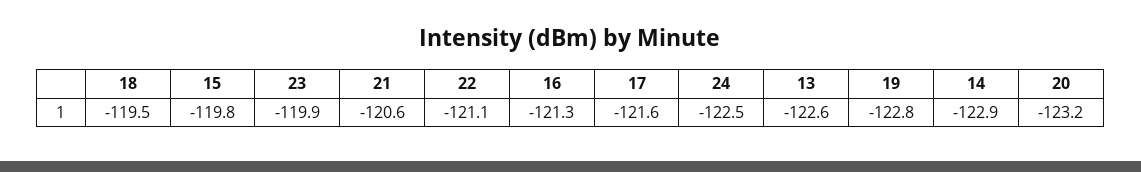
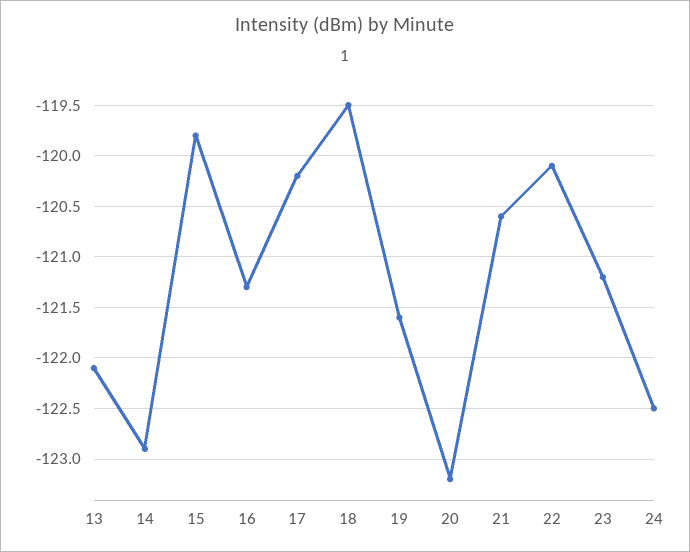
23: -119.9 -> -121.2
22: -121.1 -> -120.1
17: -121.6 -> -120.2
13: -122.6 -> -122.1
19: -122.8 -> -121.6

